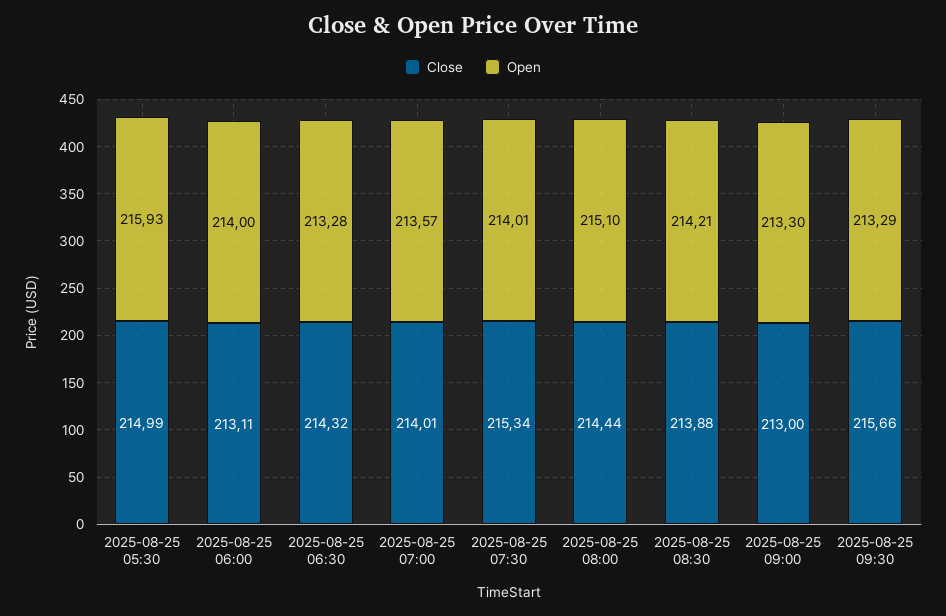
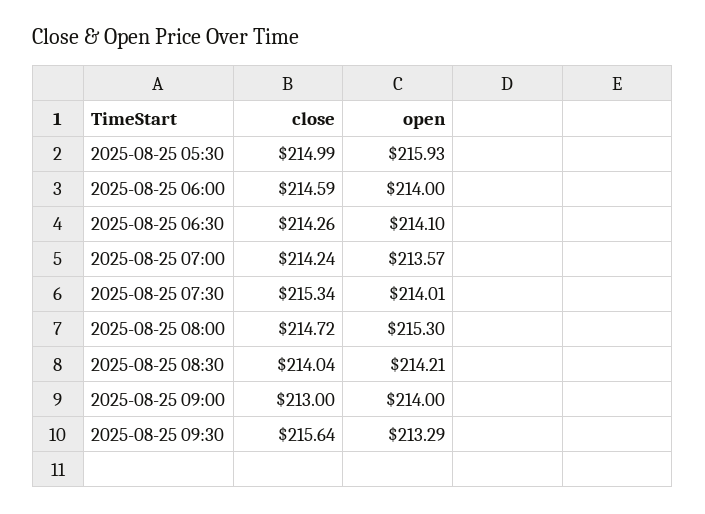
Close, 2025-08-25 06:00: 213.11 -> 214.59
Close, 2025-08-25 06:30: 214.32 -> 214.26
Open, 2025-08-25 06:30: 213.28 -> 214.1
Close, 2025-08-25 07:00: 214.01 -> 214.24
Close, 2025-08-25 08:00: 214.44 -> 214.72
Open, 2025-08-25 08:00: 215.1 -> 215.3
Close, 2025-08-25 08:30: 213.88 -> 214.04
Open, 2025-08-25 09:00: 213.3 -> 214
Close, 2025-08-25 09:30: 215.66 -> 215.64

